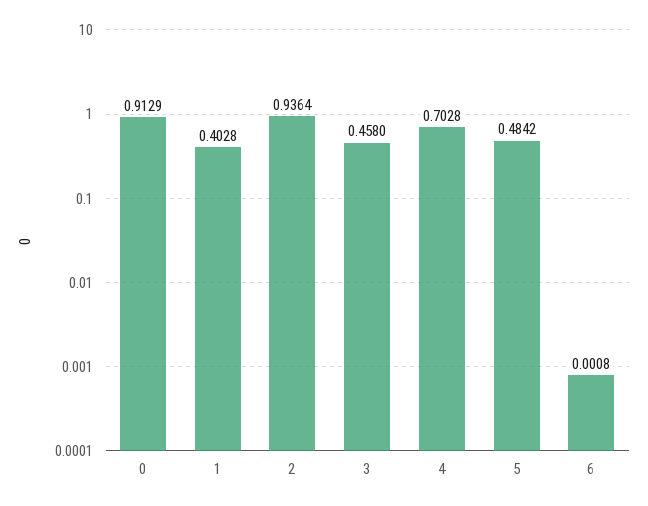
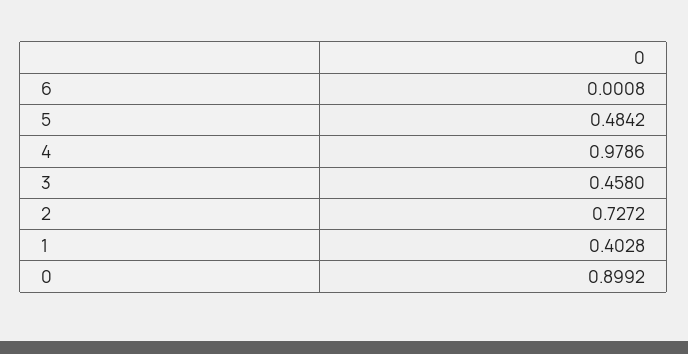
0: 0.9129 -> 0.8992
2: 0.9364 -> 0.7272
4: 0.7028 -> 0.9786

